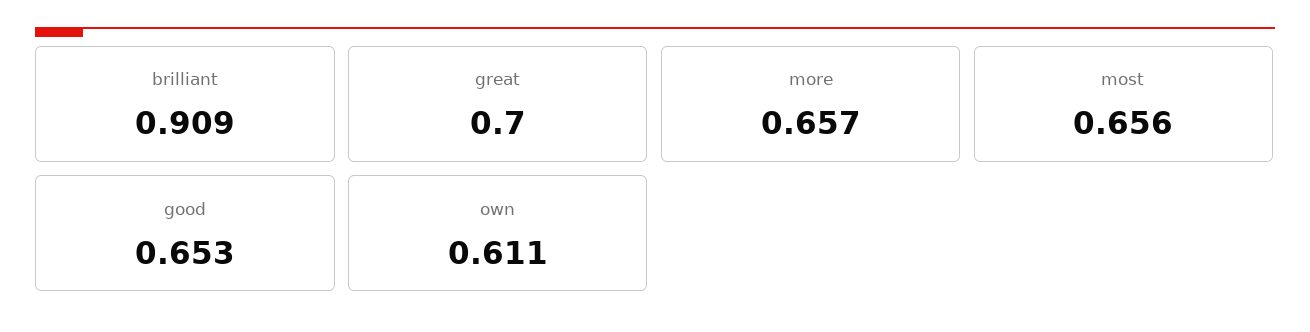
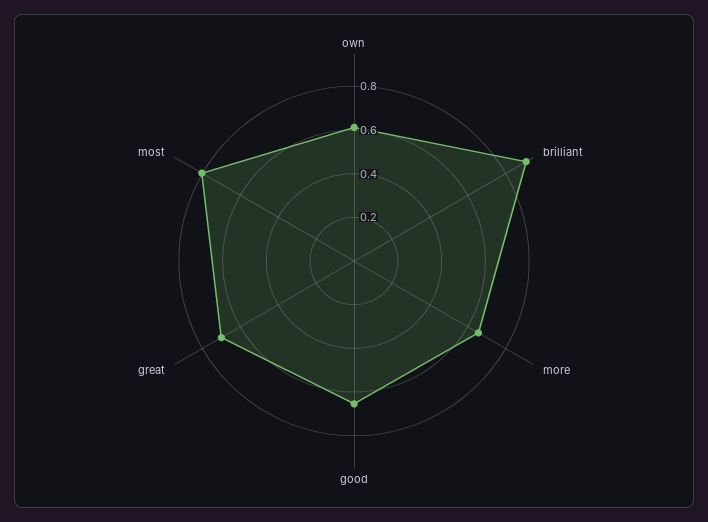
most: 0.656 -> 0.8

